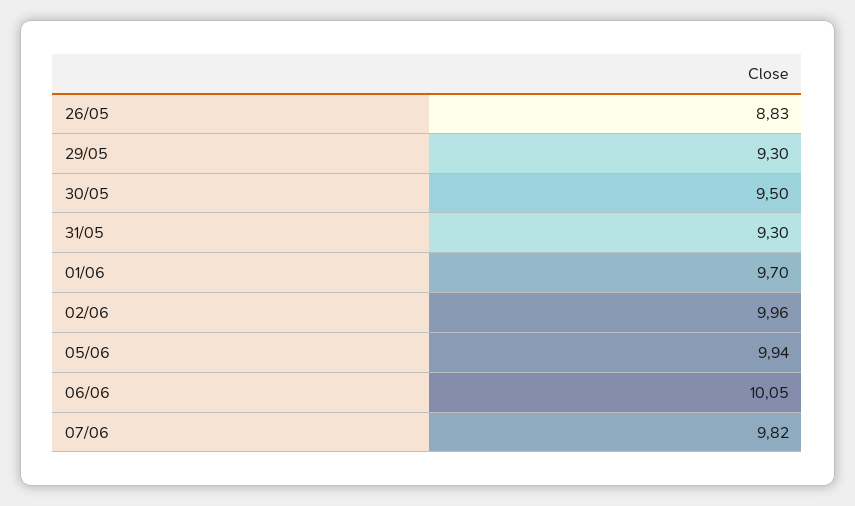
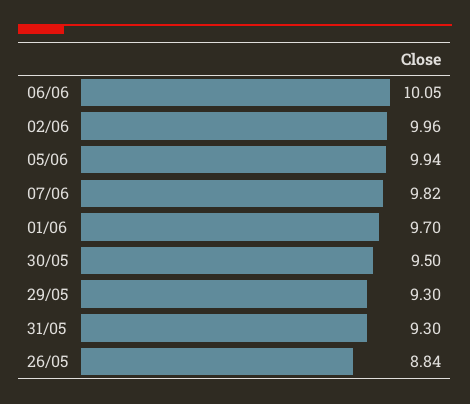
26/05: 8.83 -> 8.84

